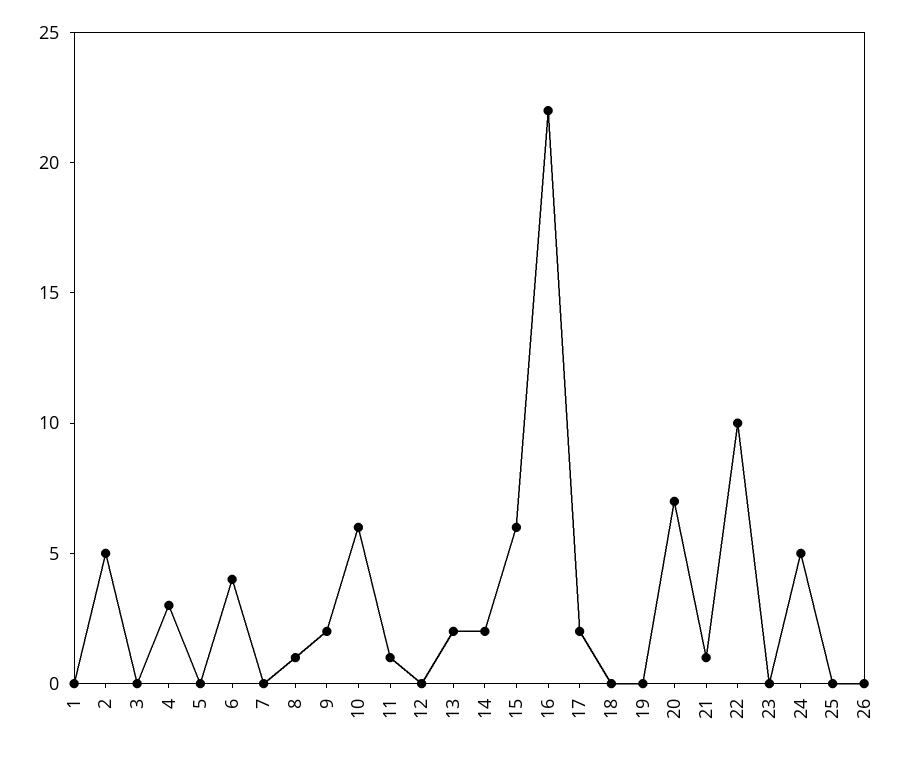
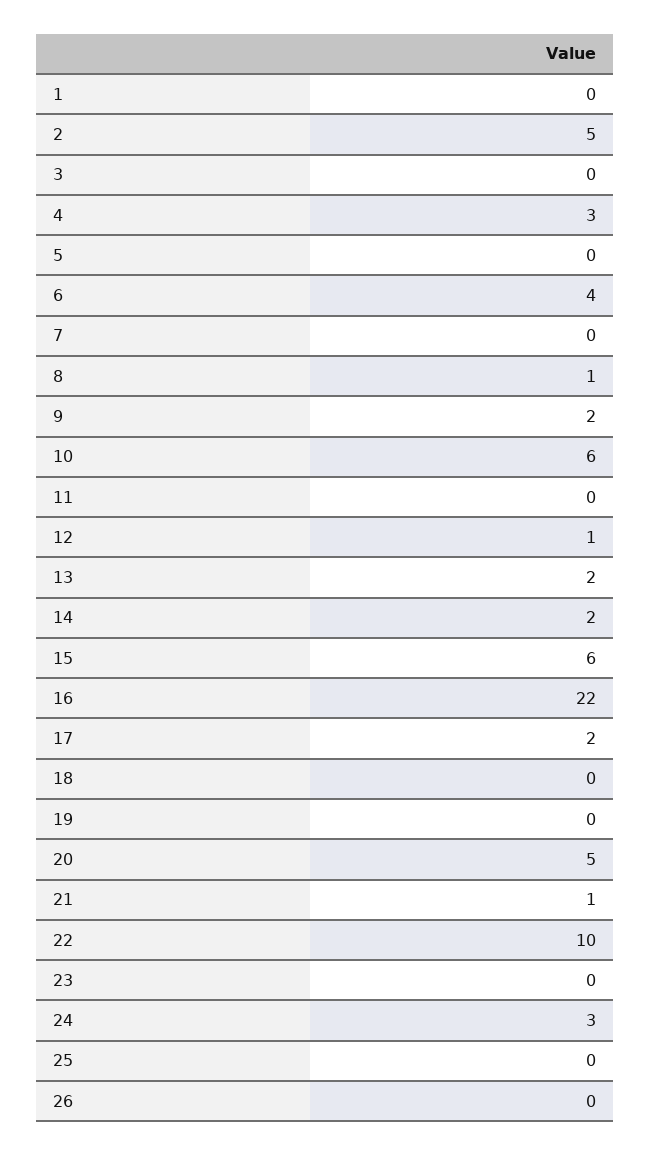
11: 1 -> 0
12: 0 -> 1
20: 7 -> 5
24: 5 -> 3

